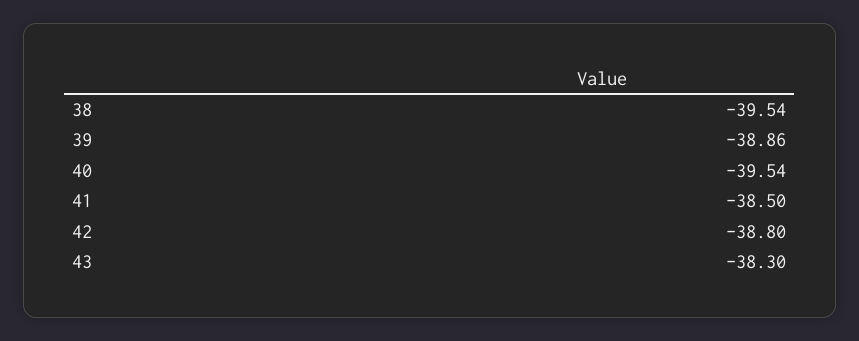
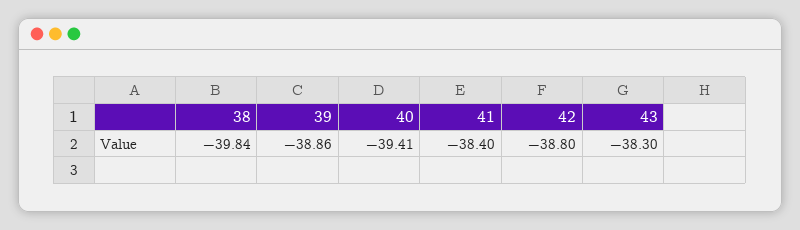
38: -39.54 -> -39.84
40: -39.54 -> -39.41
41: -38.5 -> -38.4

